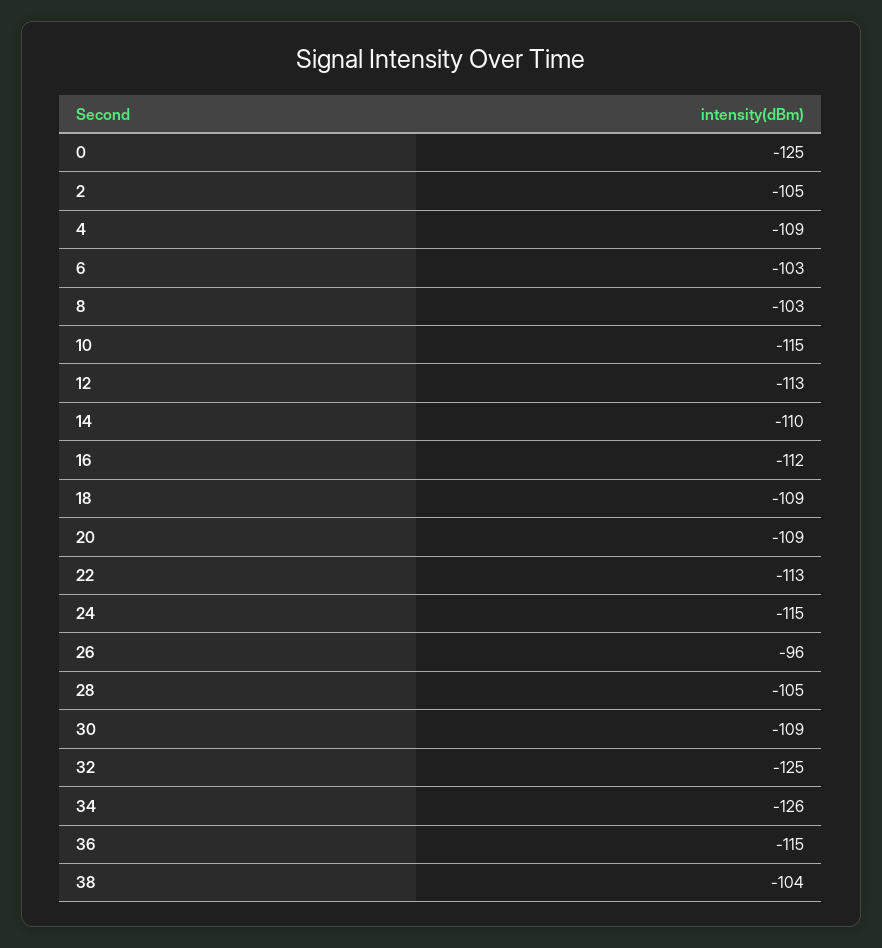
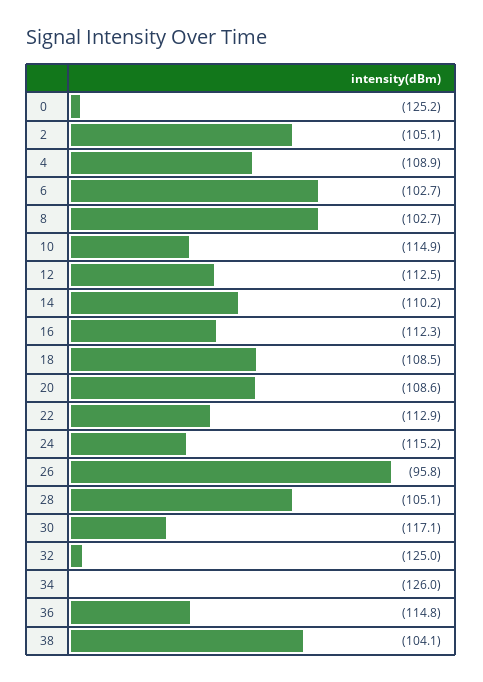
30: -109 -> -117.1

